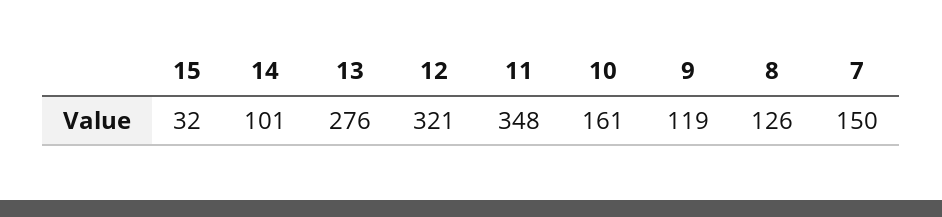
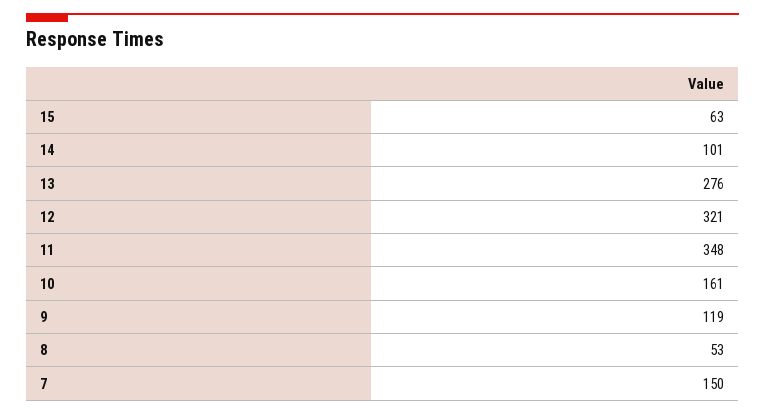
15: 32 -> 63
8: 126 -> 53

